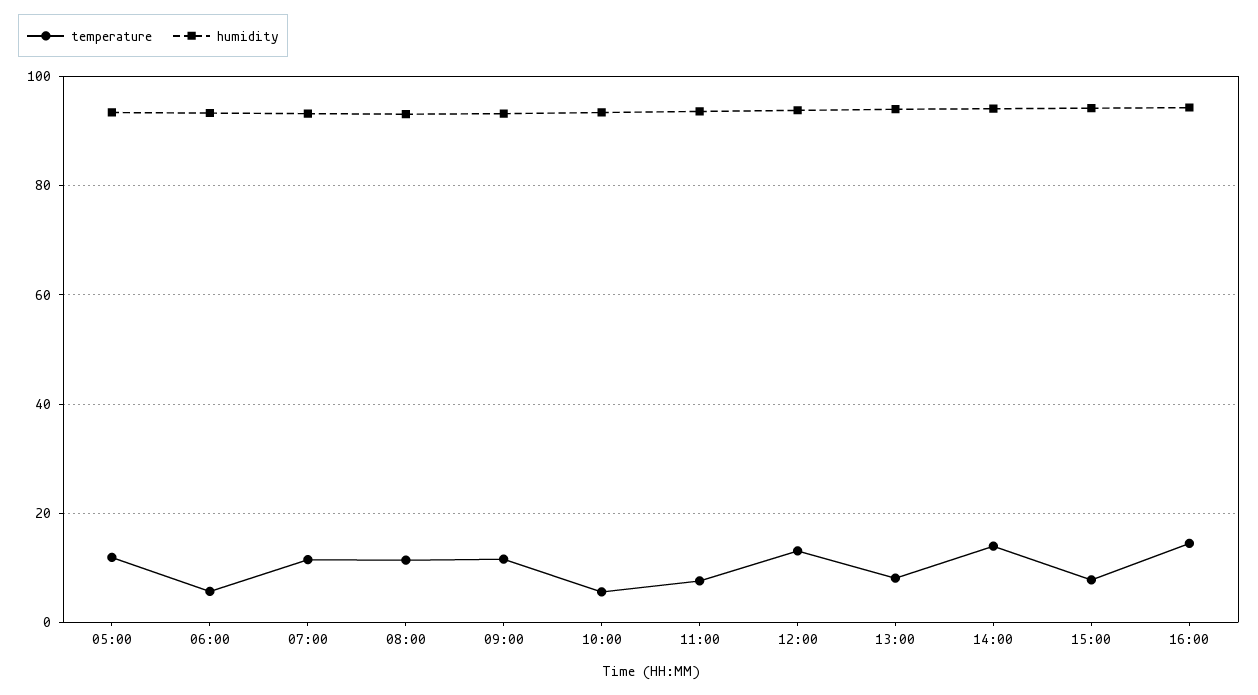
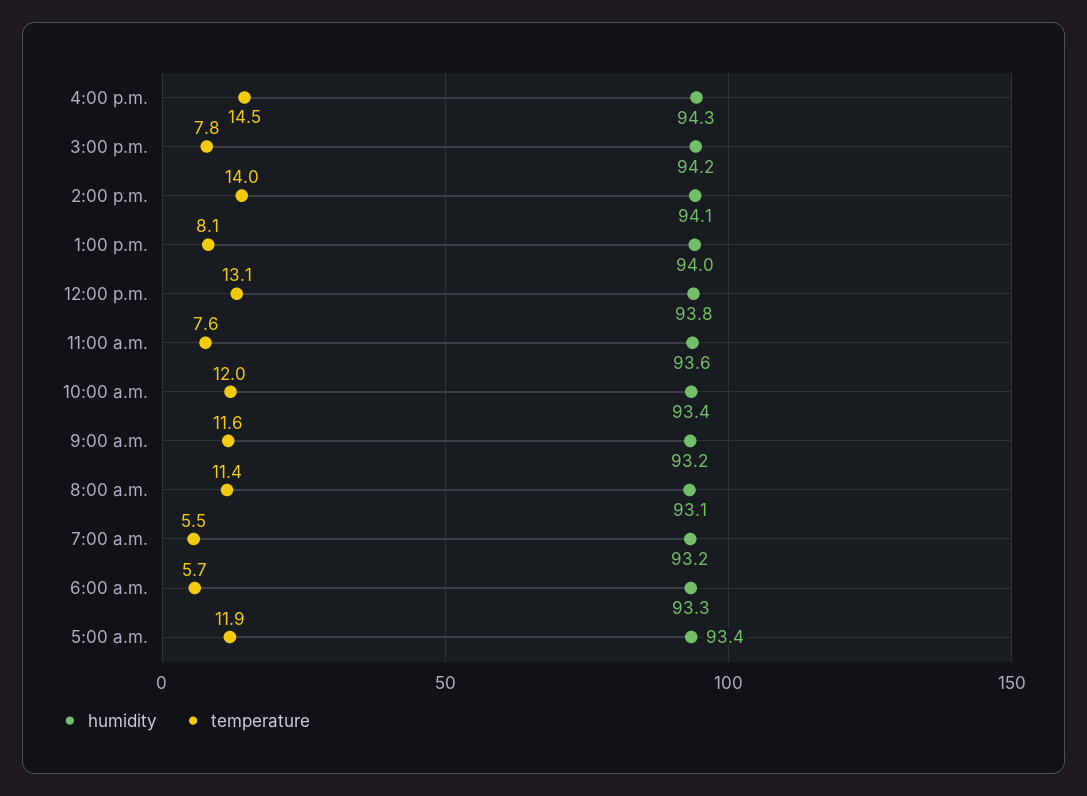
temperature, 07:00: 12 -> 5.5
temperature, 10:00: 6 -> 12

